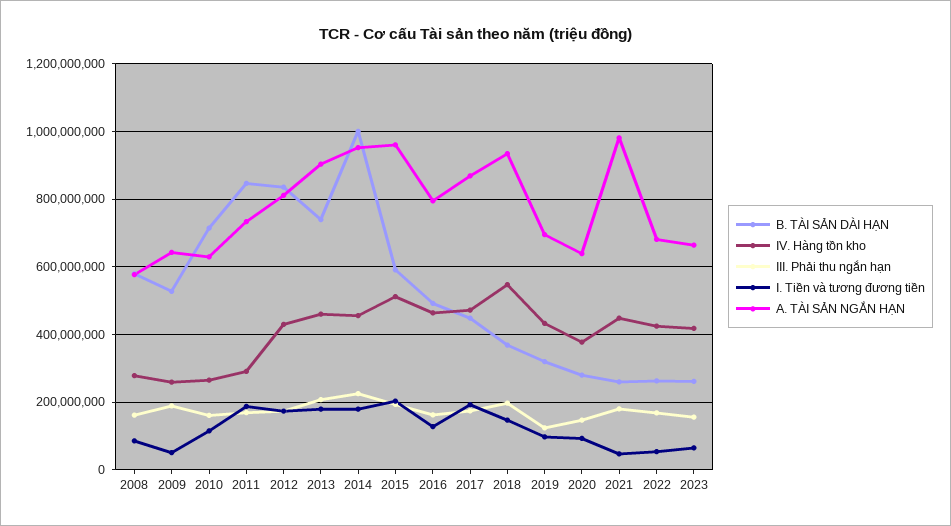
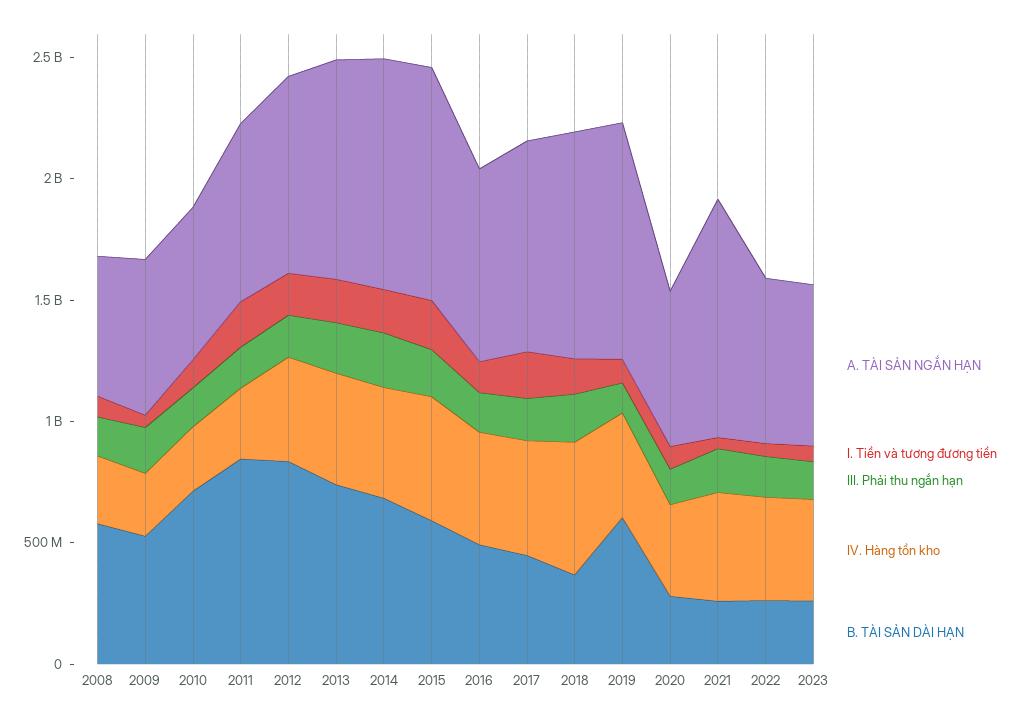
B. TÀI SẢN DÀI HẠN, 2014: 1000000000 -> 700000000
B. TÀI SẢN DÀI HẠN, 2019: 320000000 -> 600000000
A. TÀI SẢN NGẮN HẠN, 2019: 700000000 -> 1000000000

